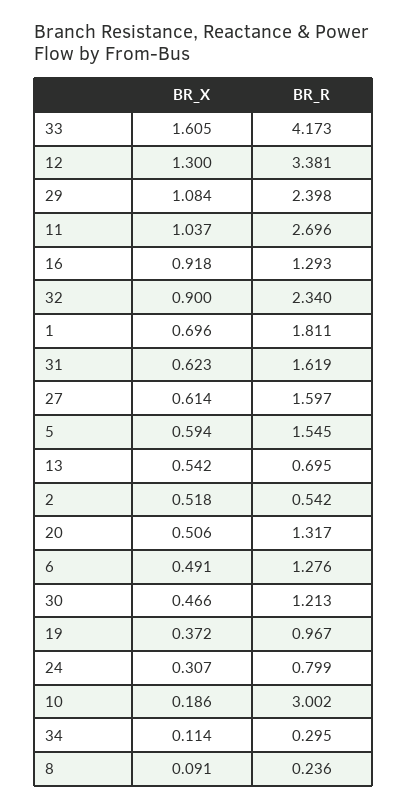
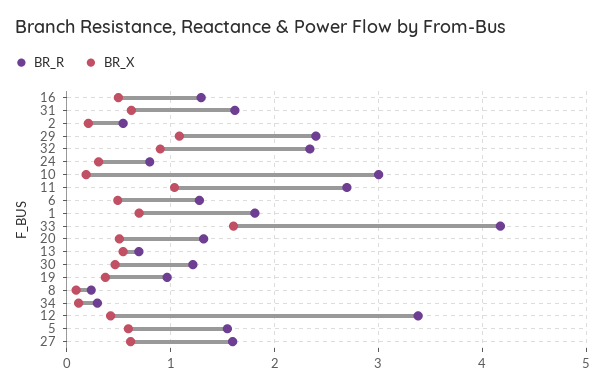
BR_X, 12: 1.3 -> 0.4
BR_X, 16: 0.918 -> 0.5
BR_X, 2: 0.518 -> 0.2

